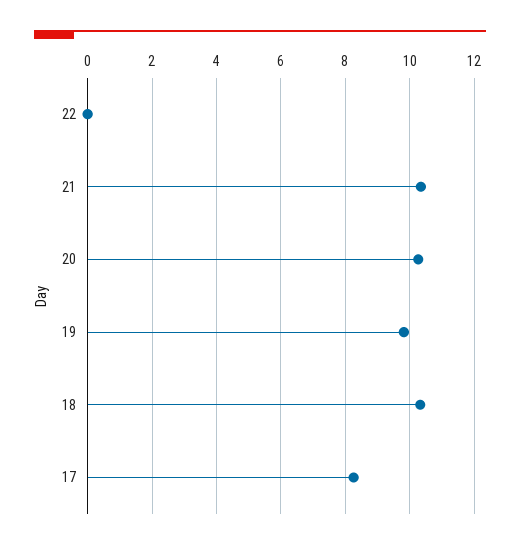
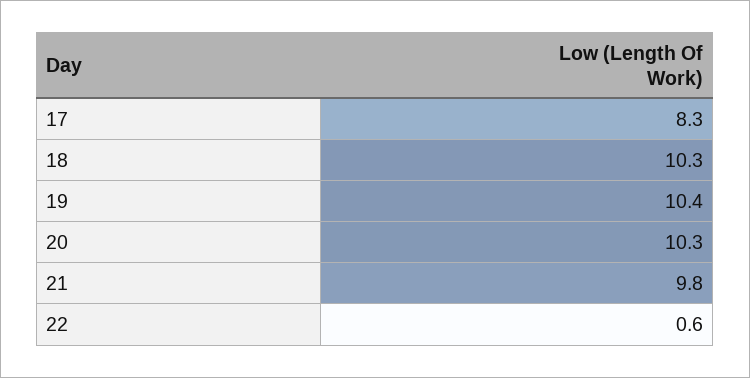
22: 0 -> 0.6
21: 10.4 -> 9.8
19: 9.8 -> 10.4

